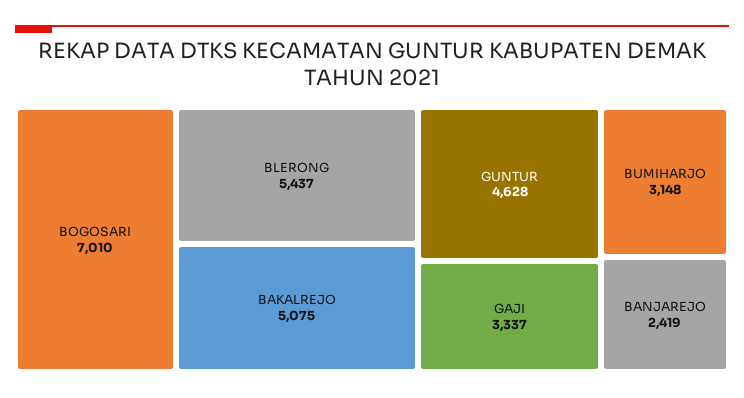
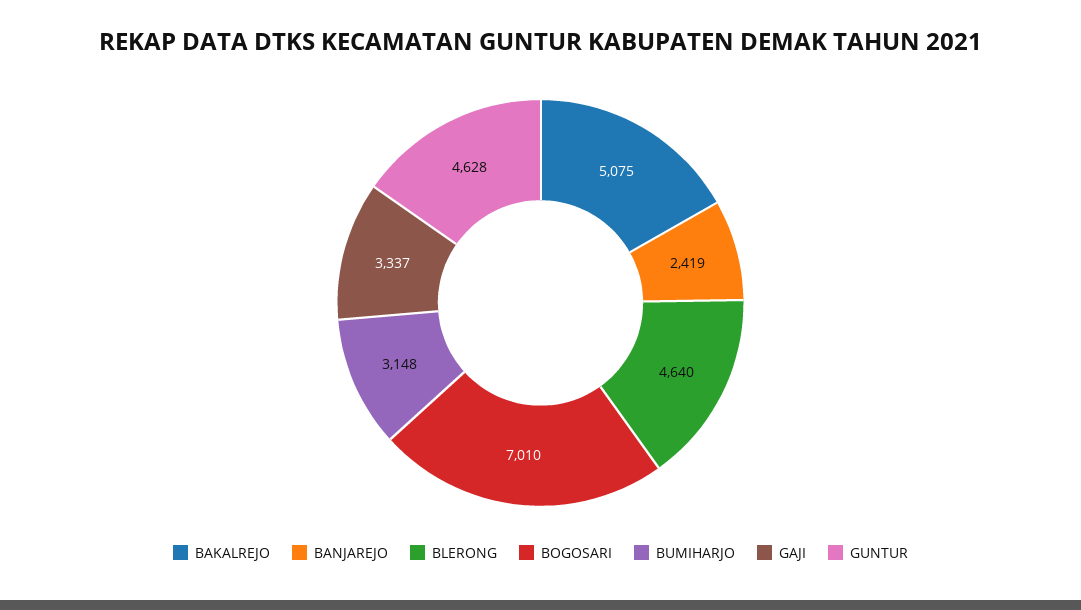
BLERONG: 5437 -> 4640

